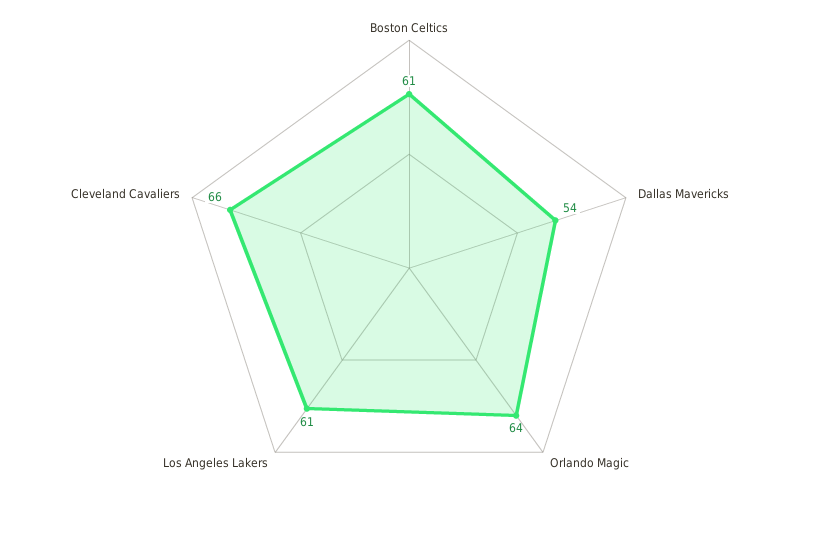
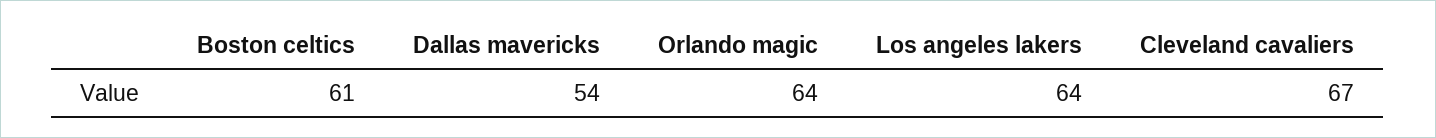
Los Angeles Lakers: 61 -> 64
Cleveland Cavaliers: 66 -> 67

